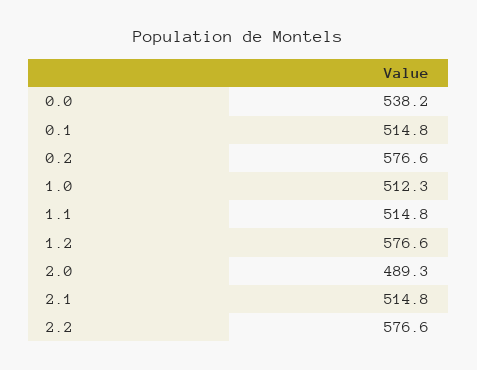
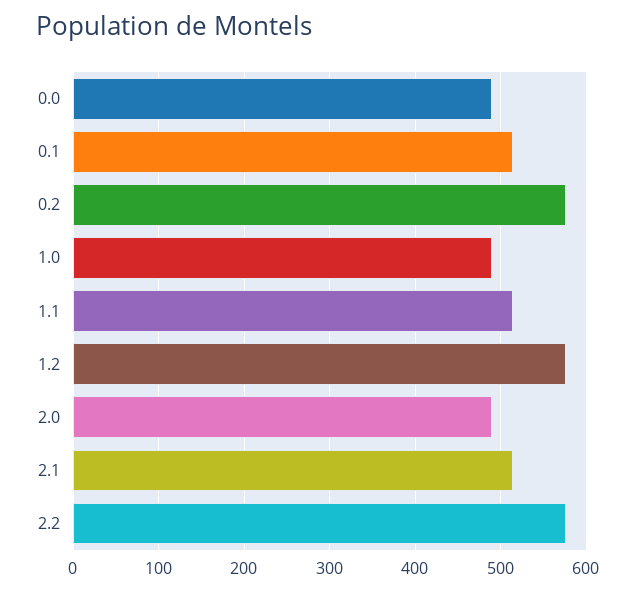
0.0: 538.2 -> 490
1.0: 512.3 -> 490

